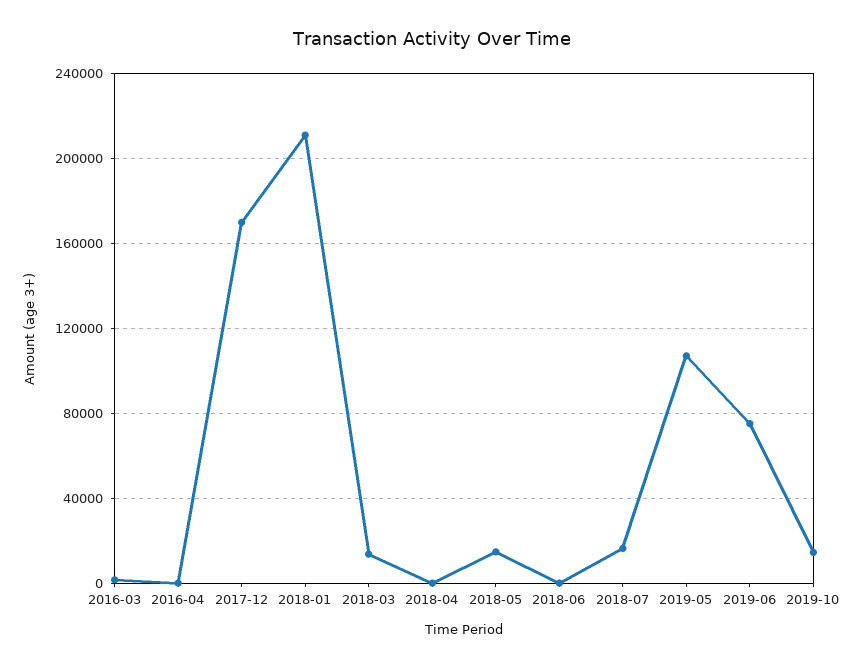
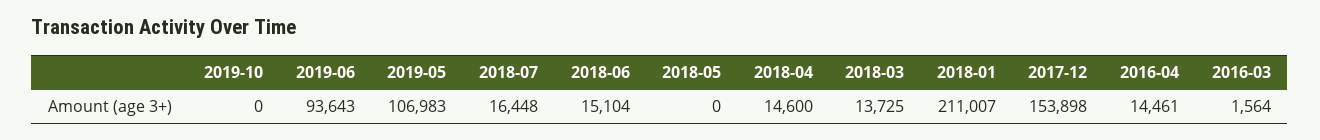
2016-04: 0 -> 14461
2017-12: 170000 -> 153898
2018-04: 0 -> 14600
2018-05: 15000 -> 0
2018-06: 0 -> 15104
2019-06: 75000 -> 93643
2019-10: 15000 -> 0

